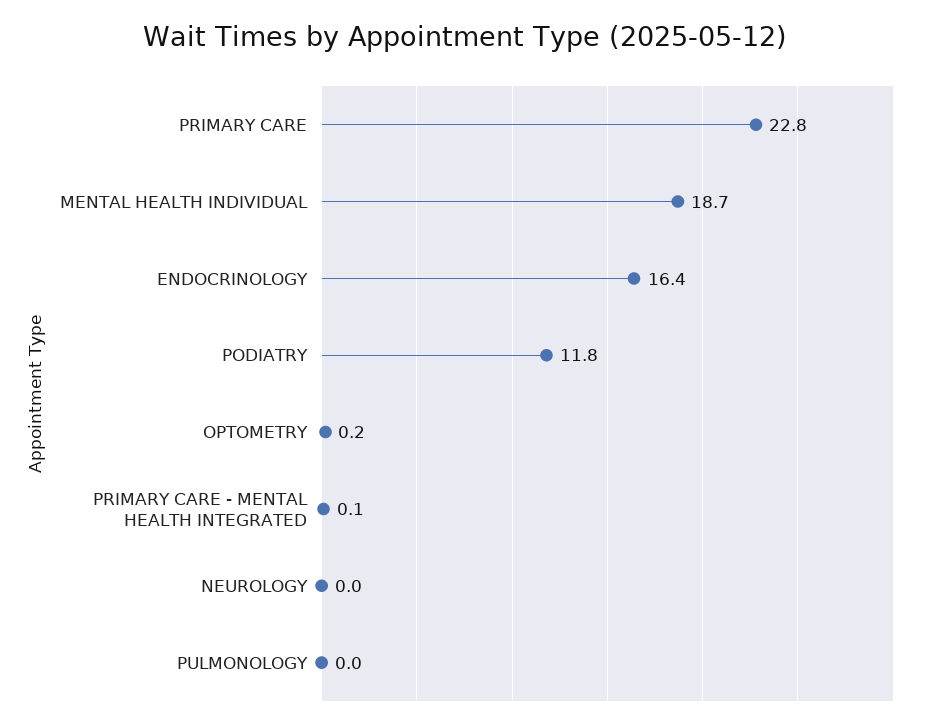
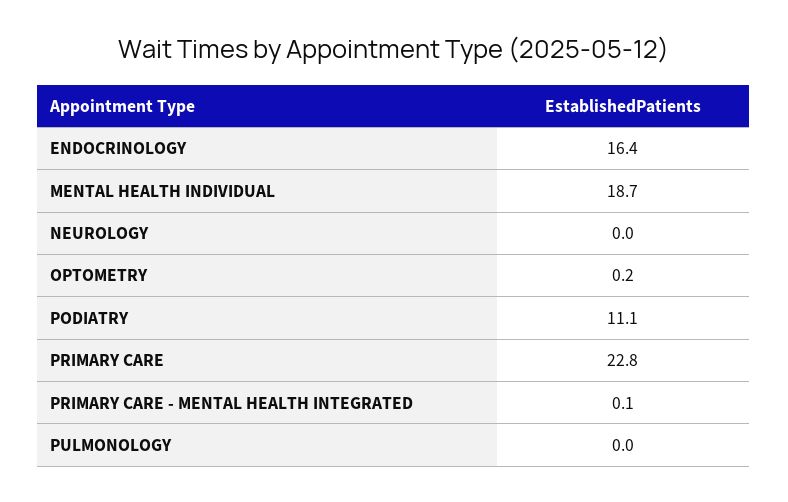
PODIATRY: 11.8 -> 11.1

